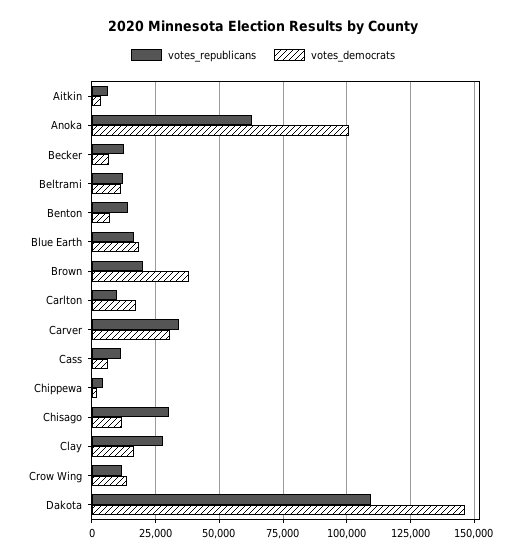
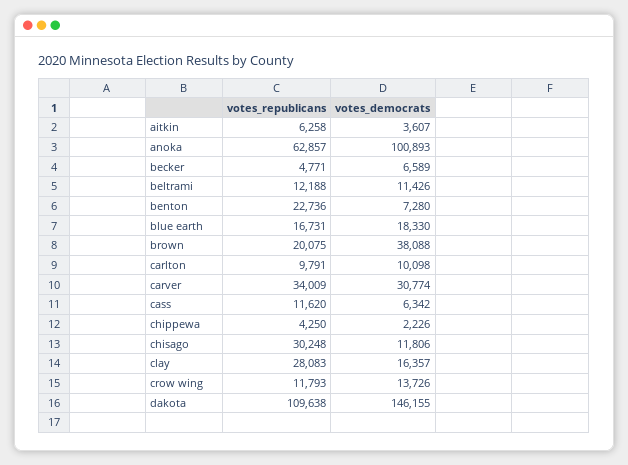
votes_republicans, Becker: 12500 -> 4771
votes_republicans, Benton: 15000 -> 22736
votes_democrats, Carlton: 17500 -> 10098

